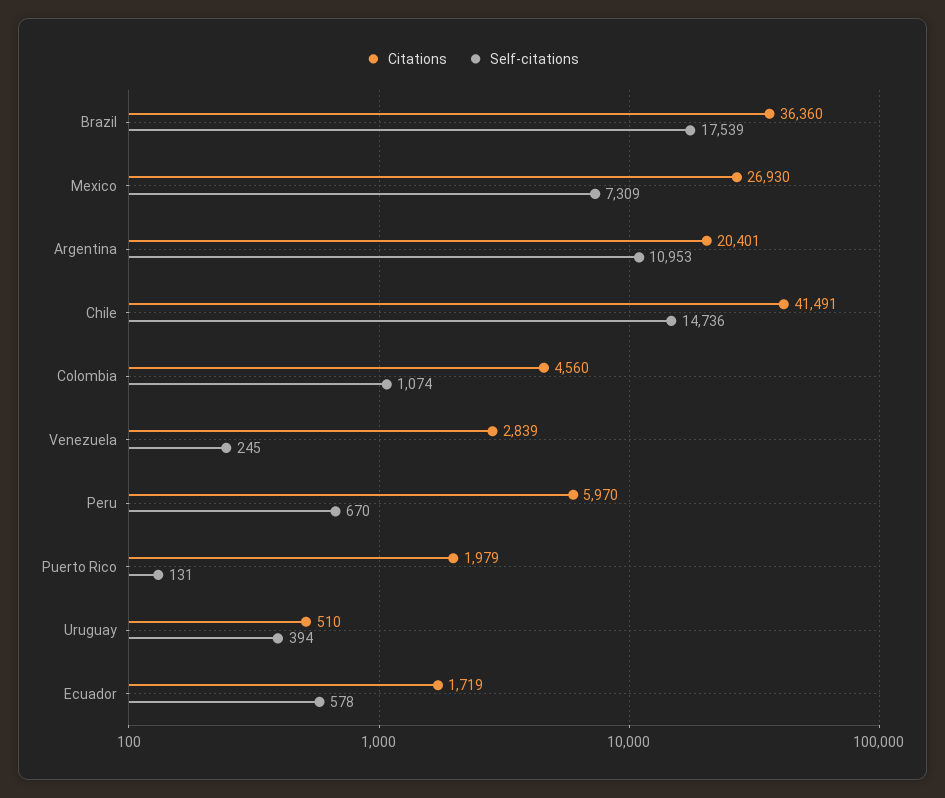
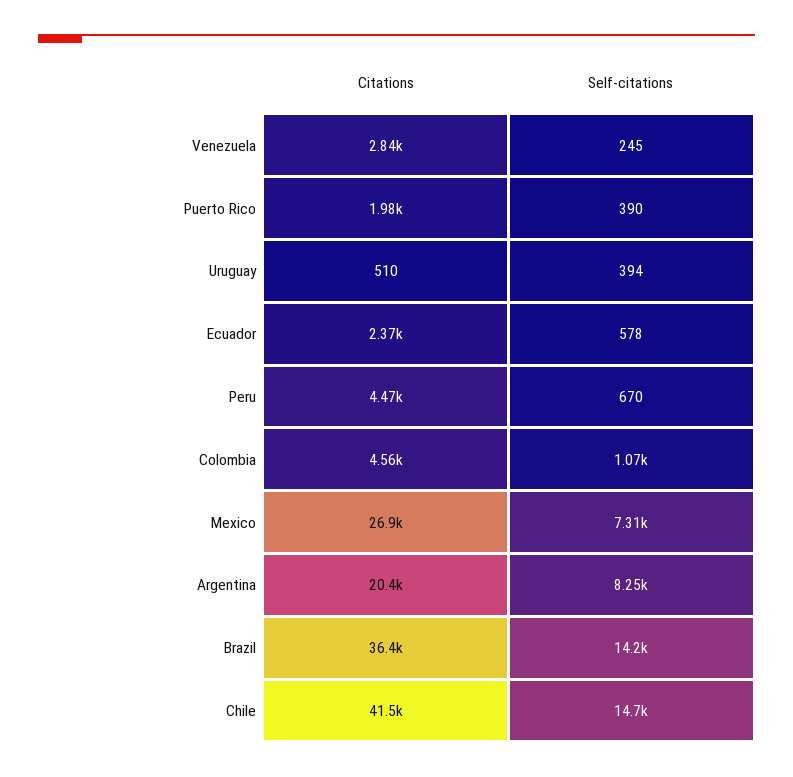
Self-citations, Brazil: 17539 -> 14200
Self-citations, Argentina: 10953 -> 8250
Citations, Peru: 5970 -> 4470
Self-citations, Puerto Rico: 131 -> 390
Citations, Ecuador: 1719 -> 2370

